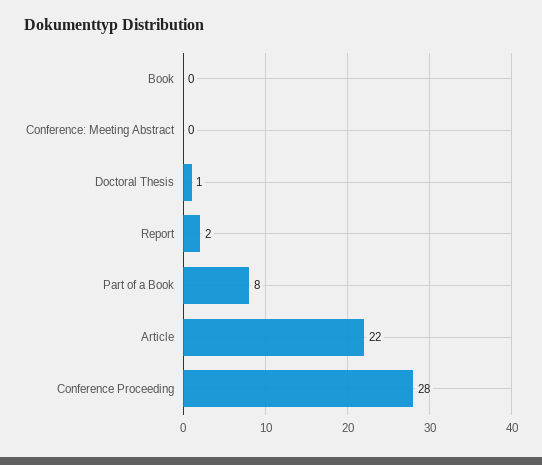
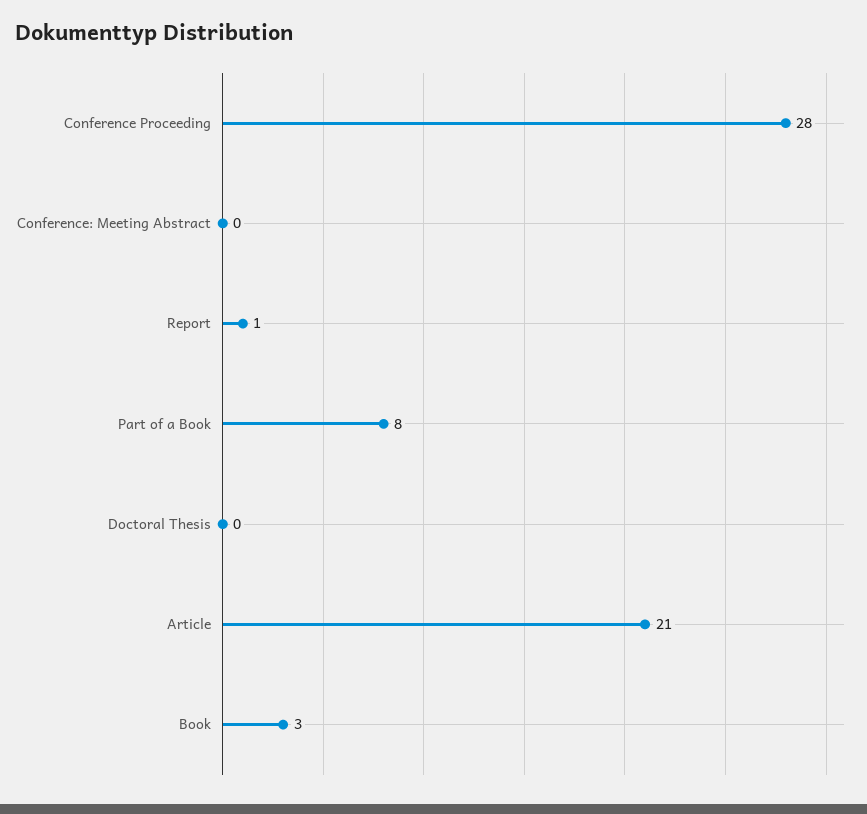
Book: 0 -> 3
Doctoral Thesis: 1 -> 0
Report: 2 -> 1
Article: 22 -> 21

